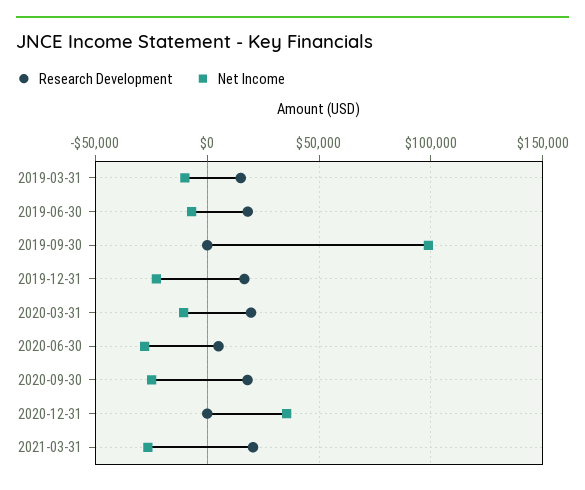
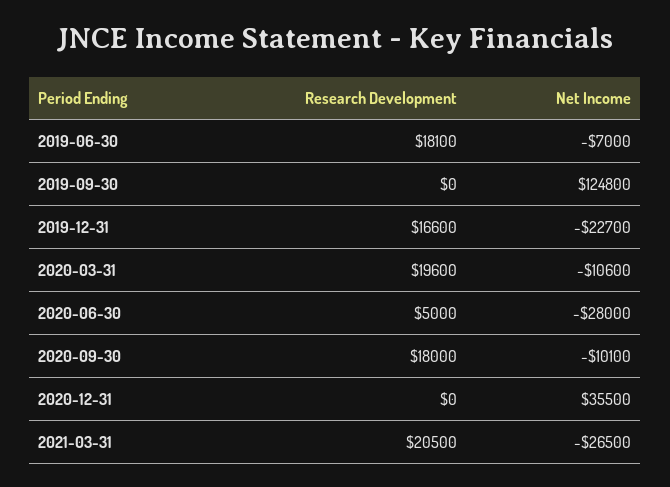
Research Development, 2019-03-31: 15000 -> none
Net Income, 2019-03-31: -10000 -> none
Net Income, 2019-09-30: 100000 -> 124800
Net Income, 2020-09-30: -25000 -> -10100

